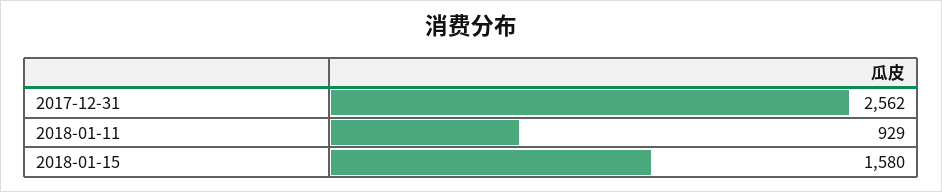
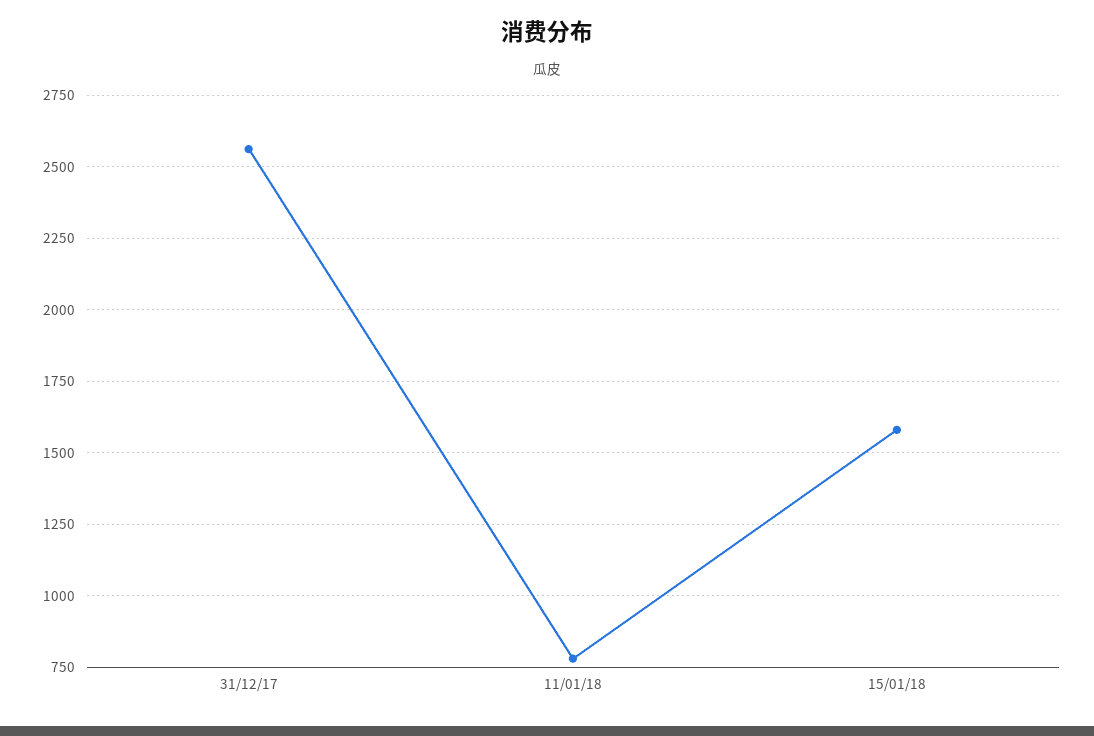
2018-01-11: 929 -> 775

